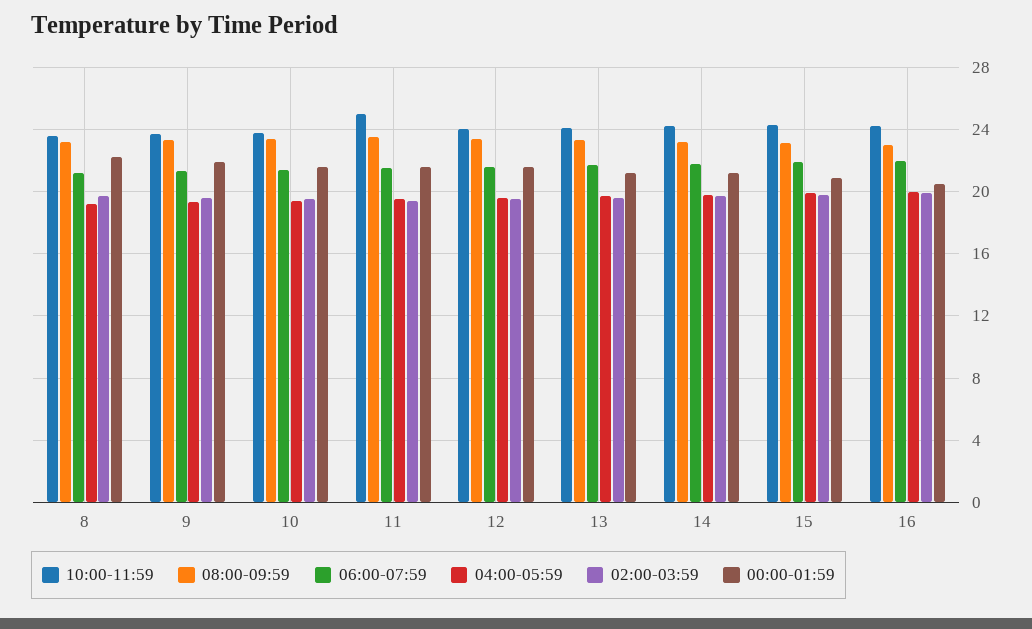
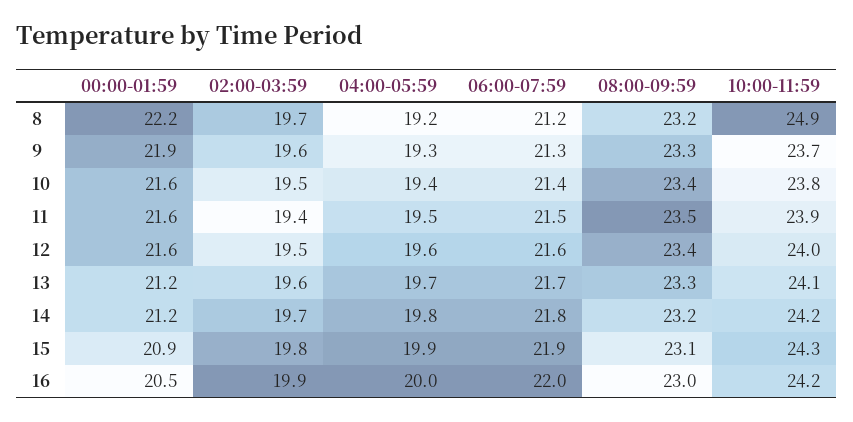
10:00-11:59, 8: 23.5 -> 24.9
10:00-11:59, 11: 25 -> 23.9

